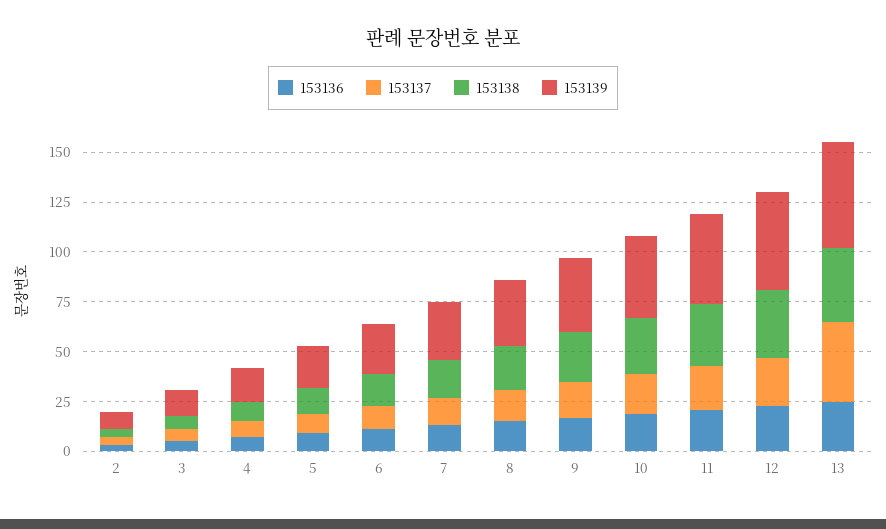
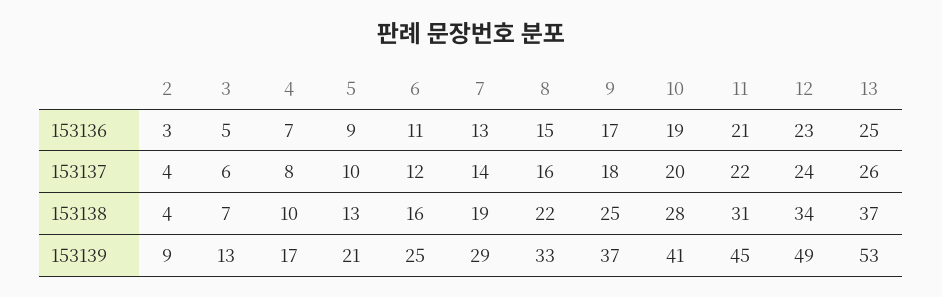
153137, 13: 40 -> 26

